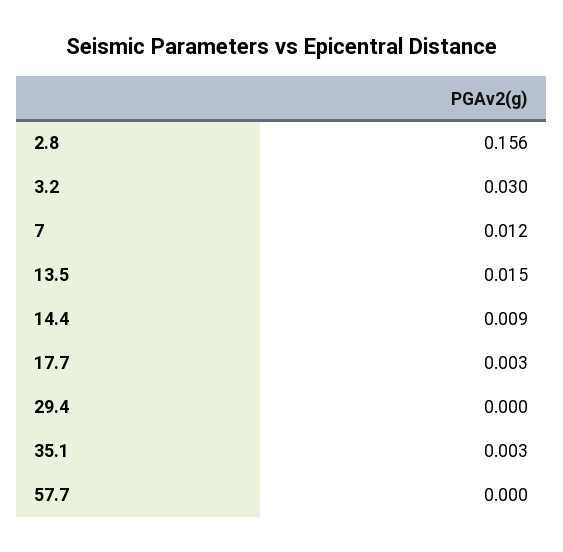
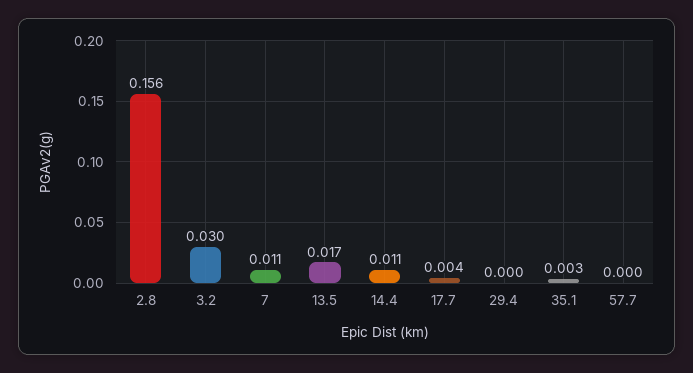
7: 0.012 -> 0.011
13.5: 0.015 -> 0.017
14.4: 0.009 -> 0.011
17.7: 0.003 -> 0.004

